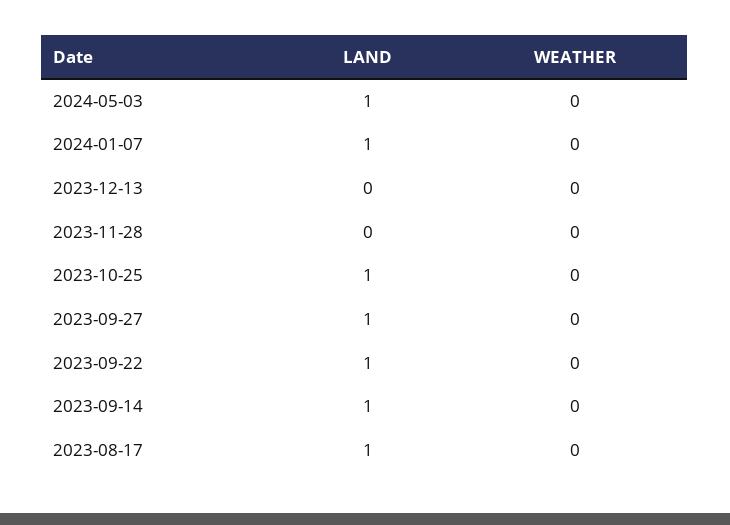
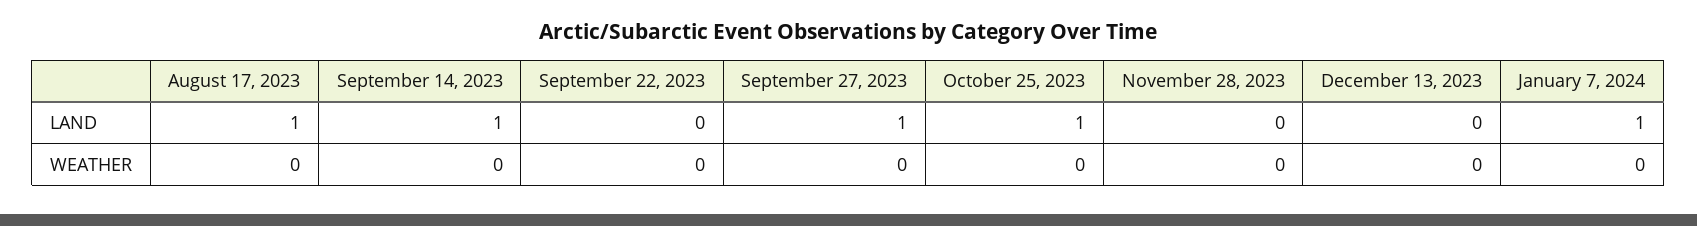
LAND, 2024-05-03: 1 -> none
WEATHER, 2024-05-03: 0 -> none
LAND, 2023-09-22: 1 -> 0

